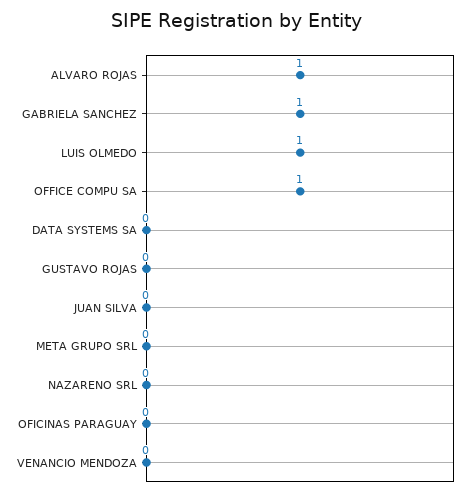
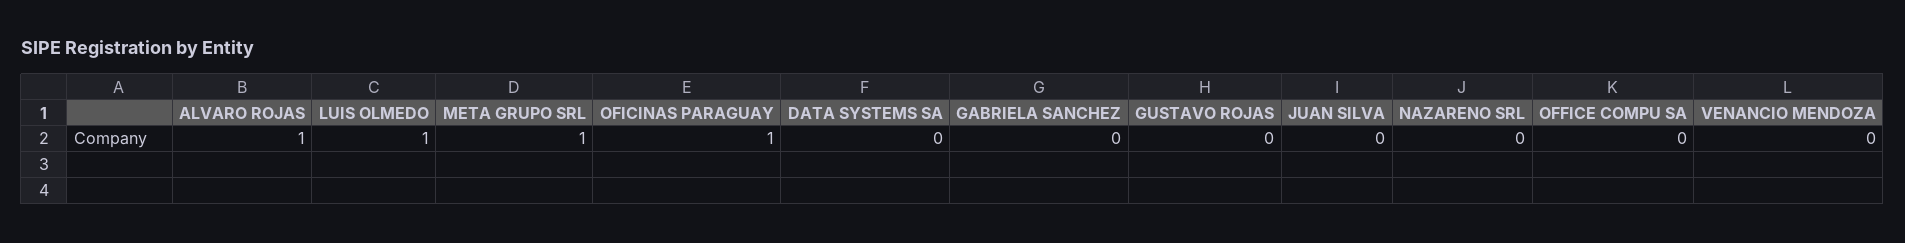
GABRIELA SANCHEZ: 1 -> 0
OFFICE COMPU SA: 1 -> 0
META GRUPO SRL: 0 -> 1
OFICINAS PARAGUAY: 0 -> 1

